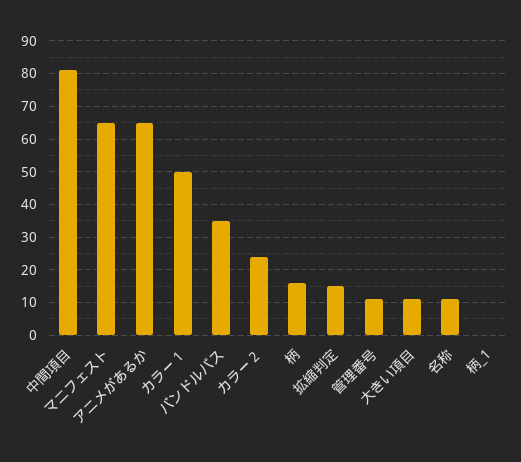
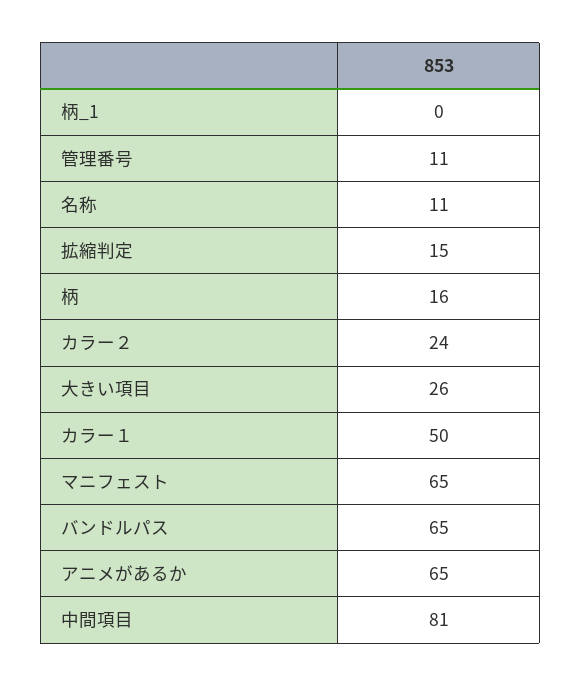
バンドルパス: 35 -> 65
大きい項目: 10 -> 26

